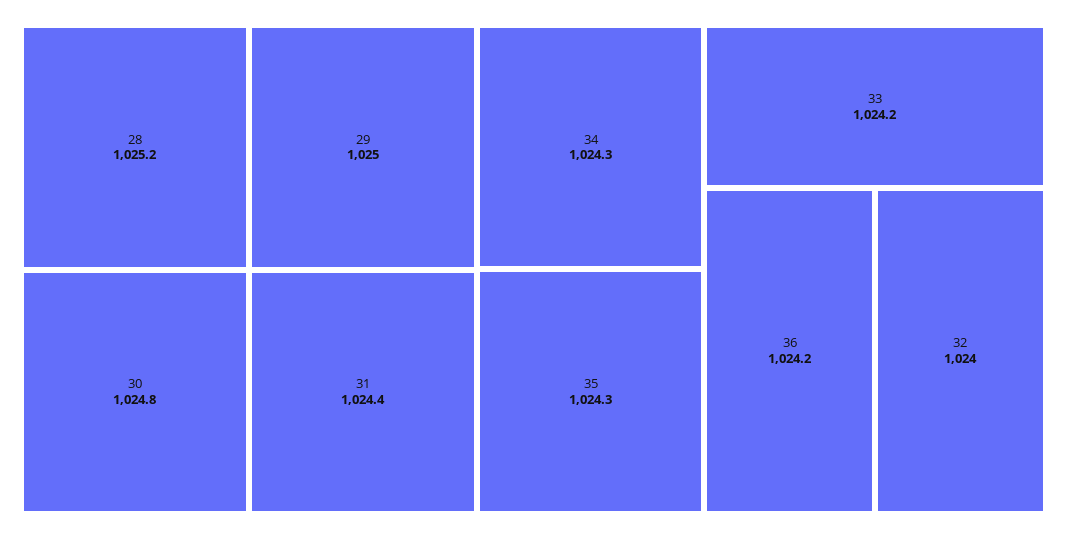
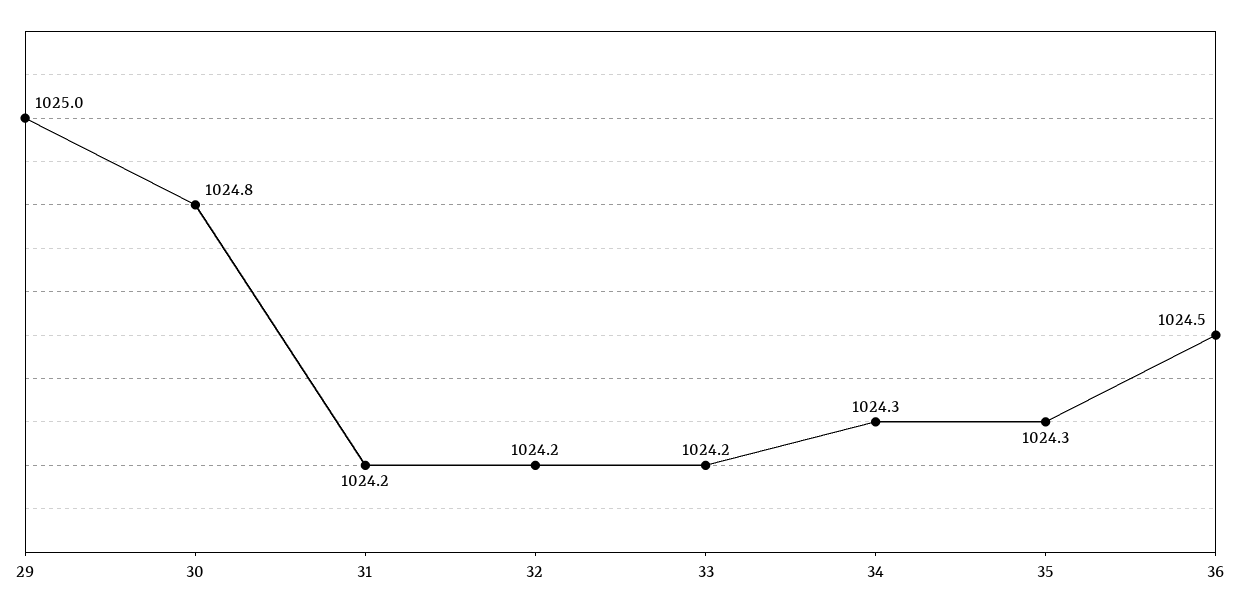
28: 1025.2 -> none
31: 1024.4 -> 1024.2
36: 1024.2 -> 1024.5
32: 1024 -> 1024.2

